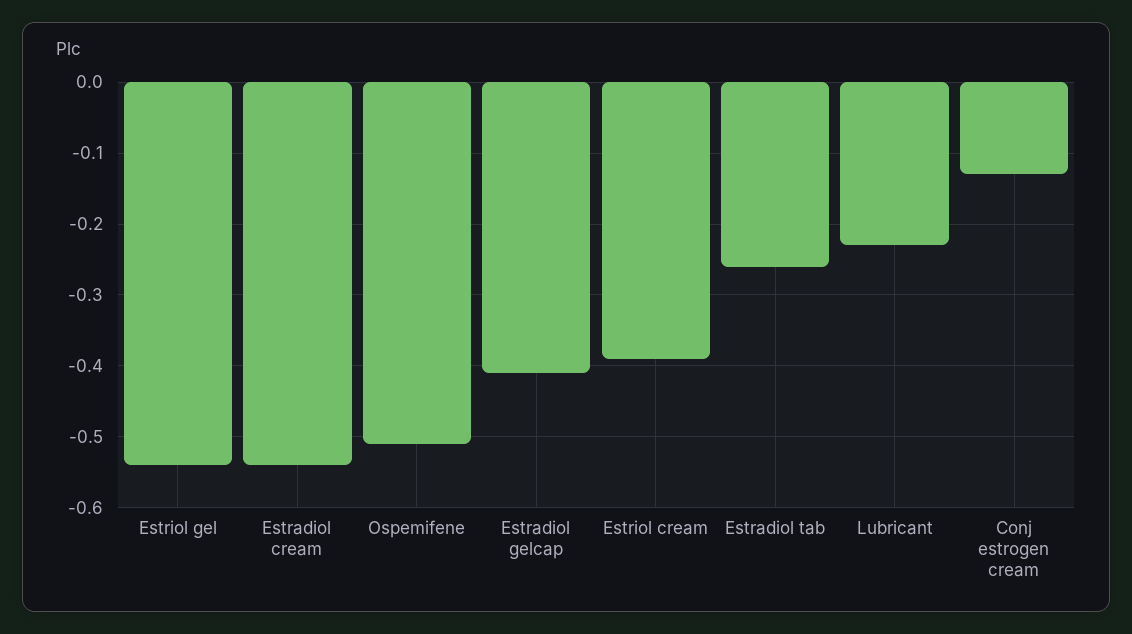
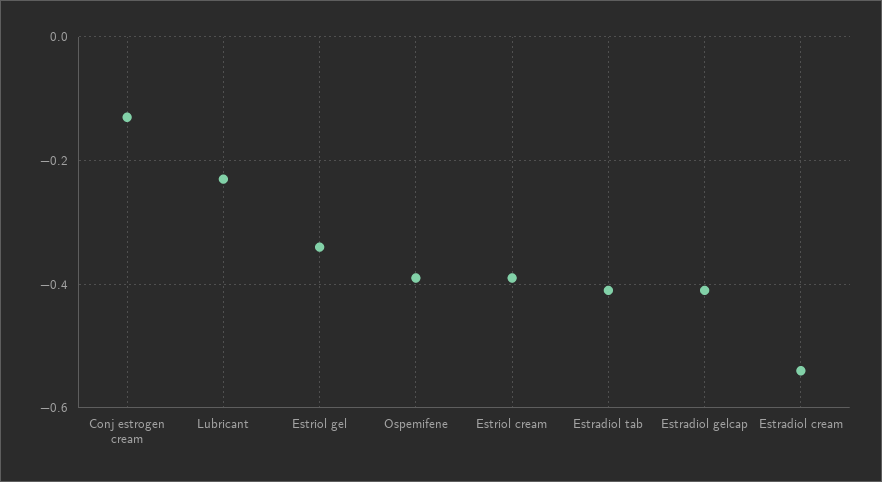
Estriol gel: -0.54 -> -0.35
Ospemifene: -0.51 -> -0.4
Estradiol tab: -0.26 -> -0.4

